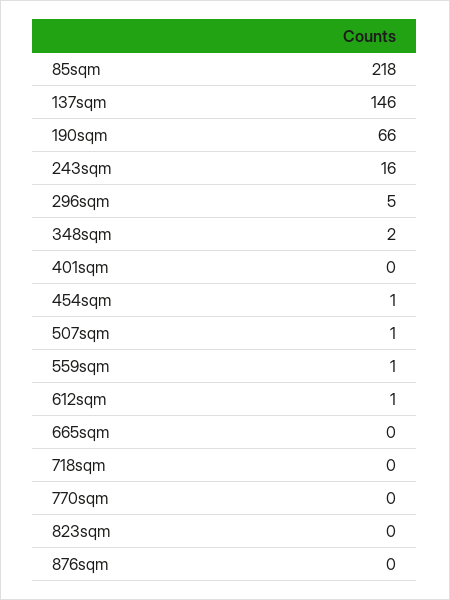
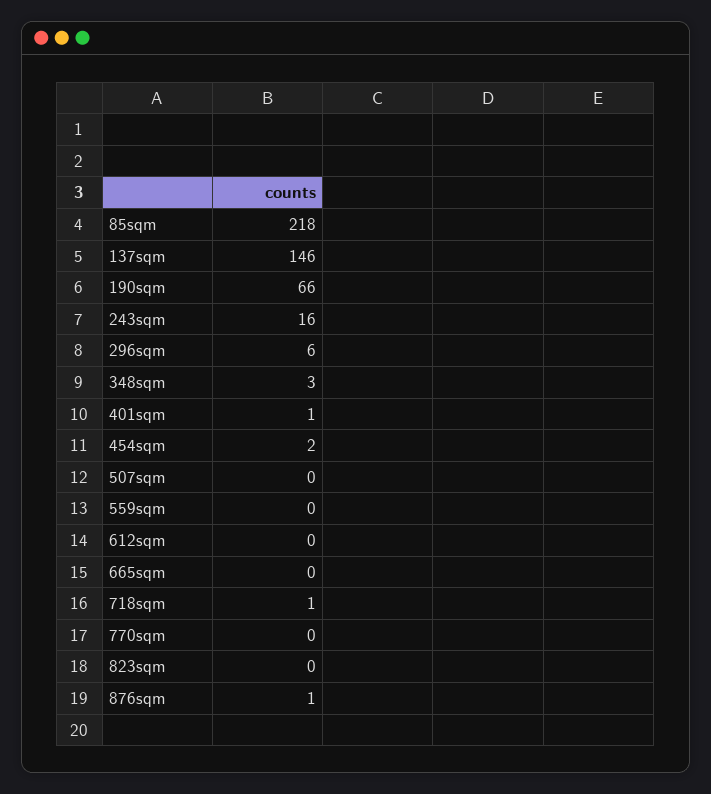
296sqm: 5 -> 6
348sqm: 2 -> 3
401sqm: 0 -> 1
454sqm: 1 -> 2
507sqm: 1 -> 0
559sqm: 1 -> 0
612sqm: 1 -> 0
718sqm: 0 -> 1
876sqm: 0 -> 1

